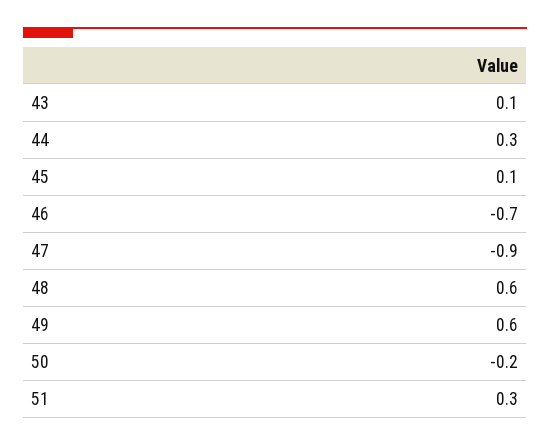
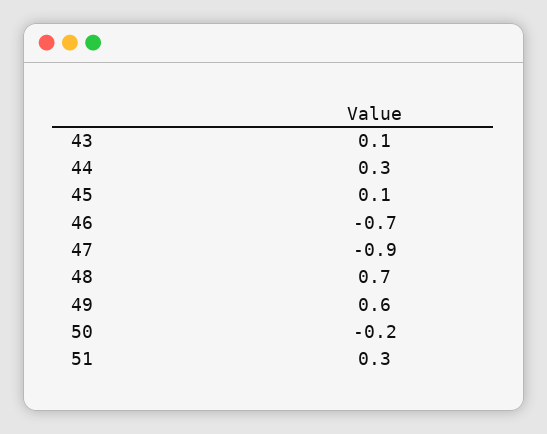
48: 0.6 -> 0.7

